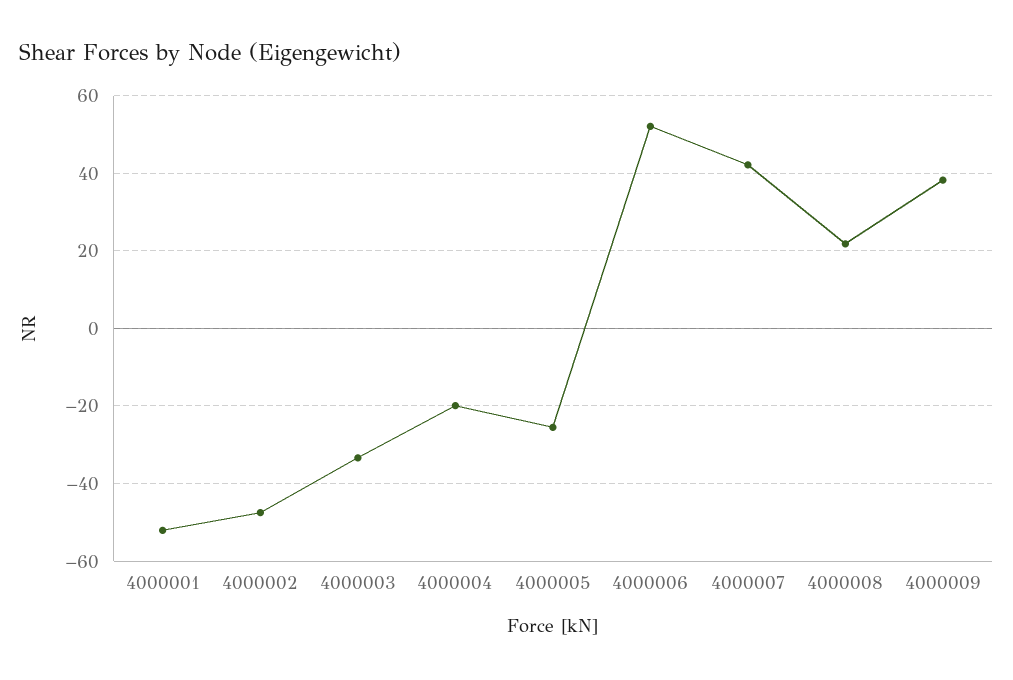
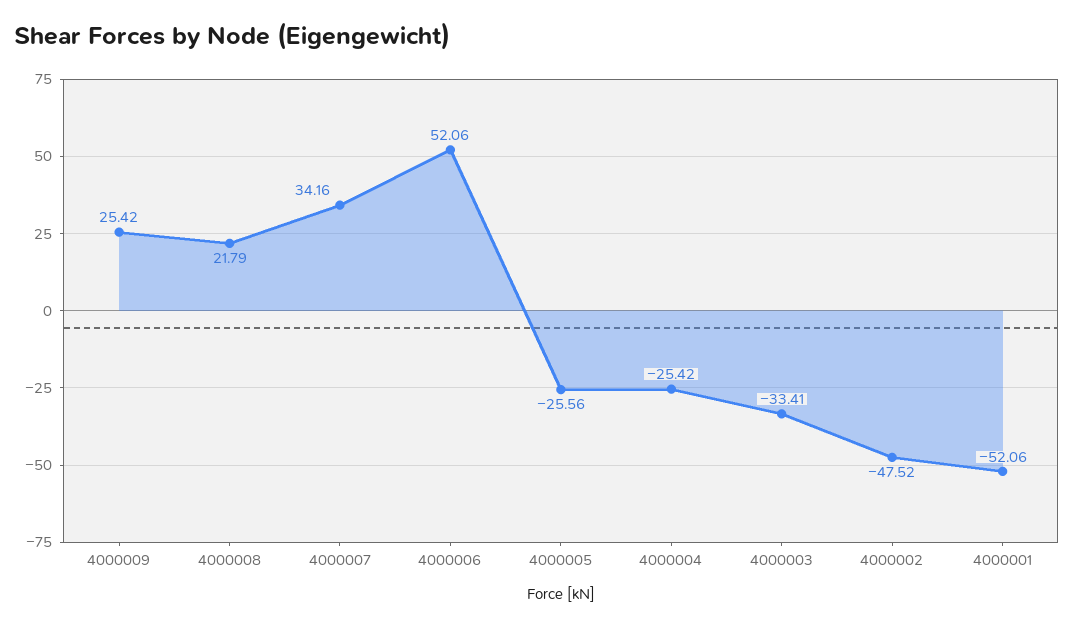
4000004: -20 -> -25.42
4000007: 42 -> 34.16
4000009: 38 -> 25.42

